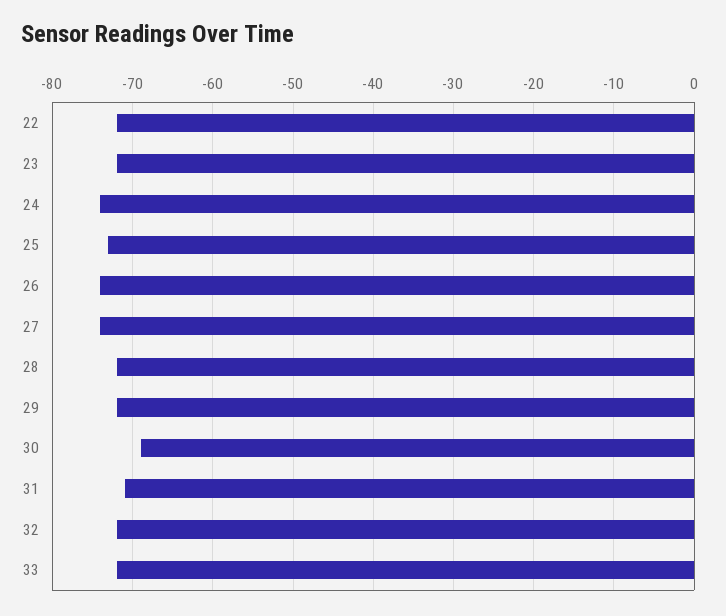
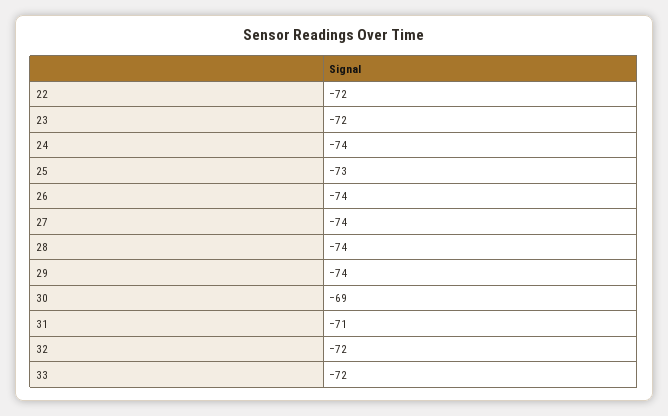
28: -72 -> -74
29: -72 -> -74

